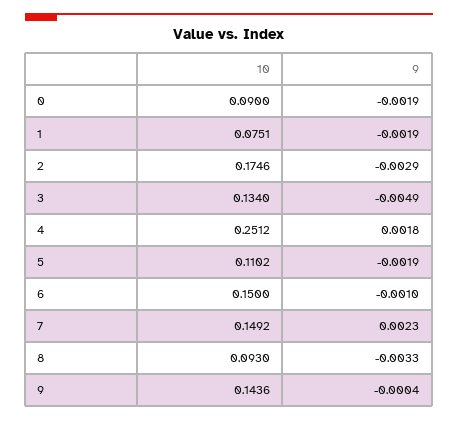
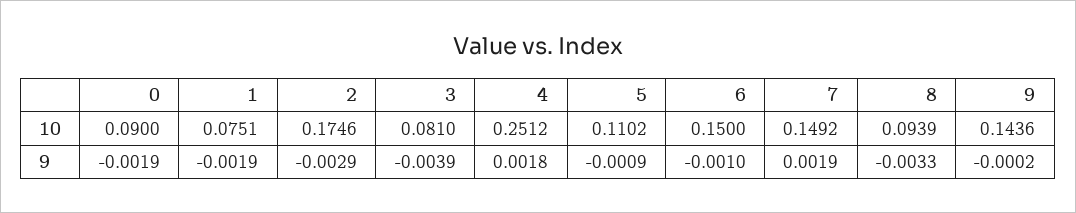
10, 3: 0.134 -> 0.081
9, 3: -0.0049 -> -0.0039
9, 5: -0.0019 -> -0.0009
9, 7: 0.0023 -> 0.0019
10, 8: 0.093 -> 0.0939
9, 9: -0.0004 -> -0.0002

